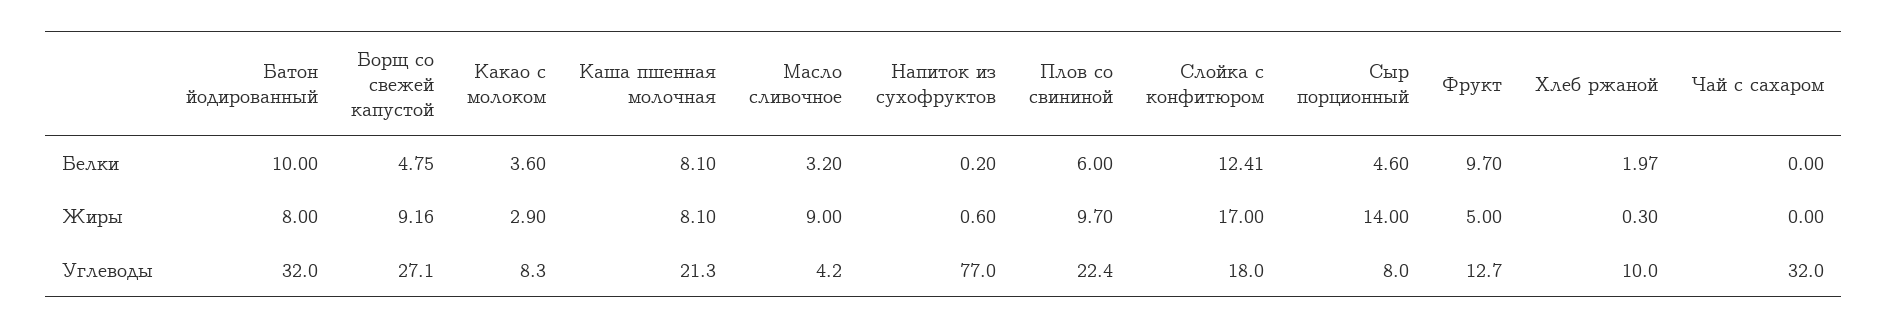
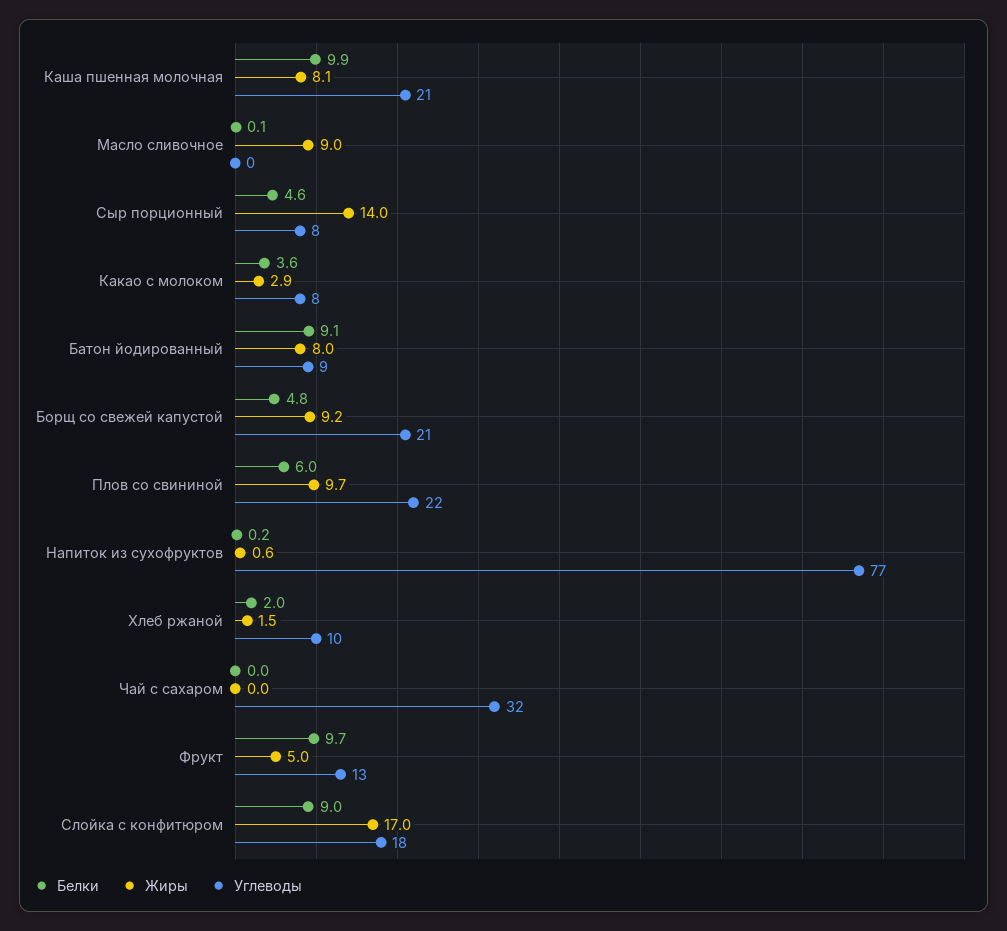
Белки, Батон йодированный: 10 -> 9.1
Белки, Каша пшенная молочная: 8.1 -> 9.9
Белки, Масло сливочное: 3.2 -> 0.1
Белки, Слойка с конфитюром: 12.41 -> 9
Жиры, Хлеб ржаной: 0.3 -> 1.5
Углеводы, Батон йодированный: 32 -> 9
Углеводы, Борщ со свежей капустой: 27.1 -> 21
Углеводы, Масло сливочное: 4.2 -> 0

